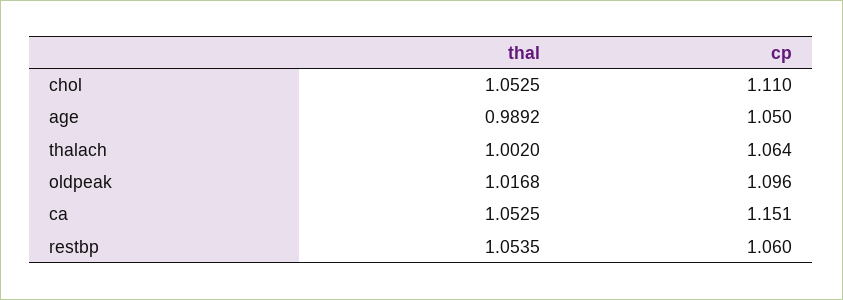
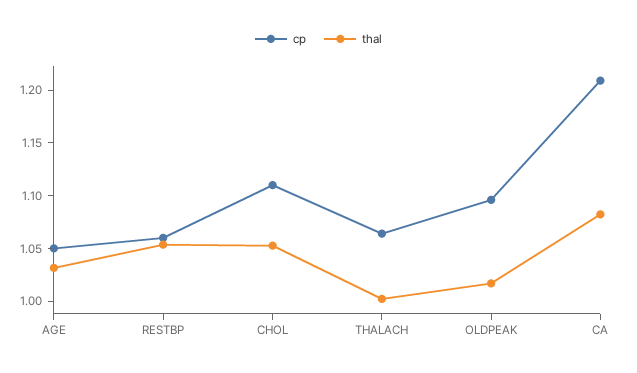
thal, age: 0.9892 -> 1.03
thal, ca: 1.0525 -> 1.08
cp, ca: 1.151 -> 1.21

